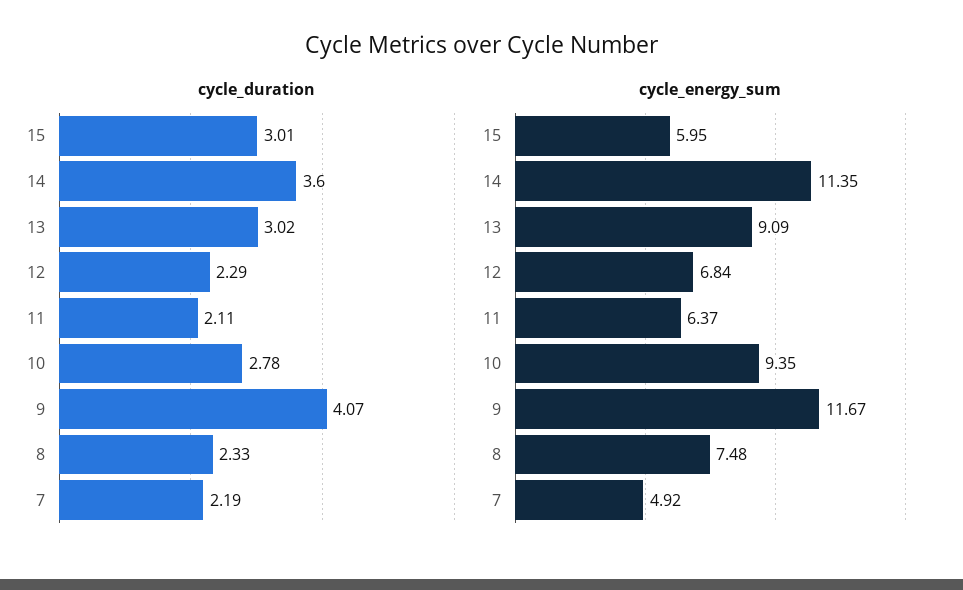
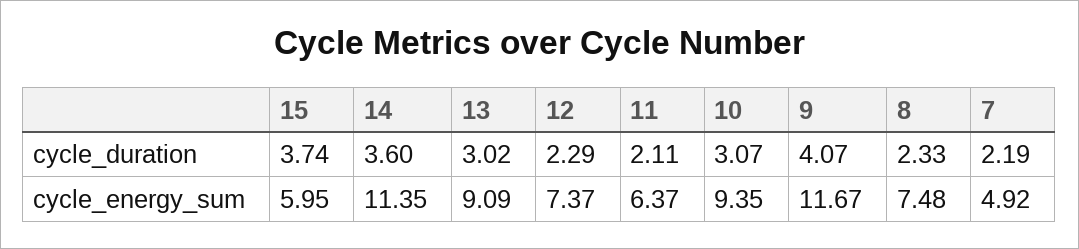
cycle_duration, 15: 3.01 -> 3.74
cycle_duration, 10: 2.78 -> 3.07
cycle_energy_sum, 12: 6.84 -> 7.37

